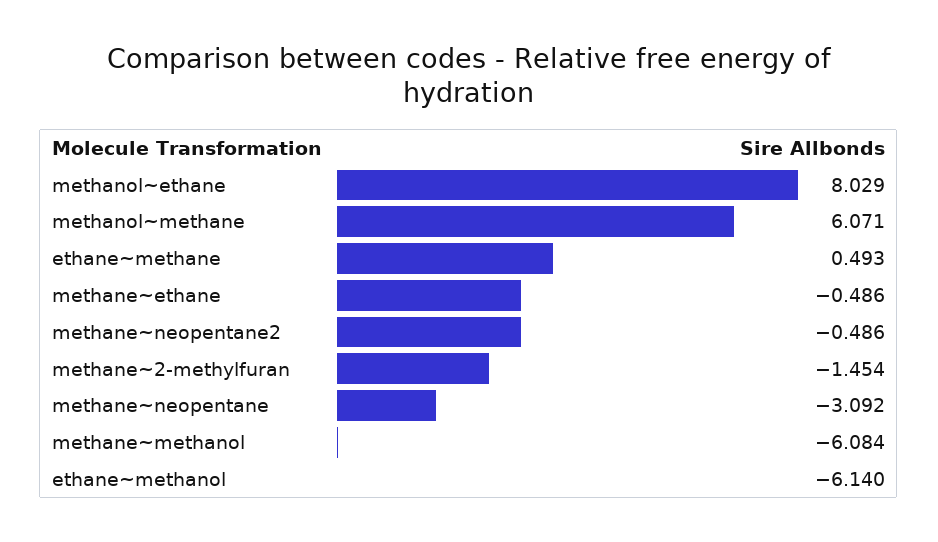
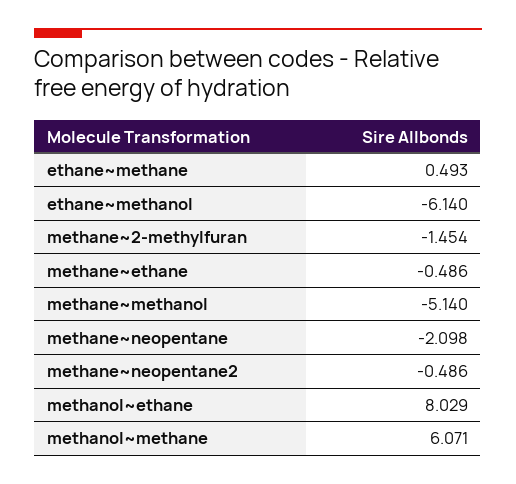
methane~neopentane: -3.092 -> -2.098
methane~methanol: -6.084 -> -5.14

